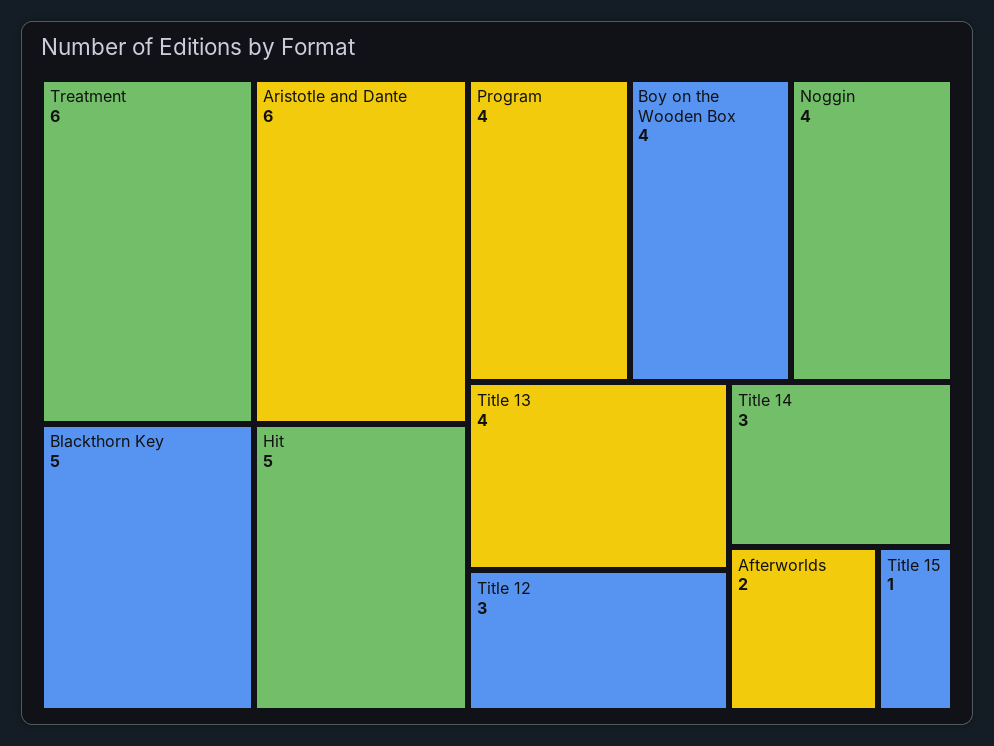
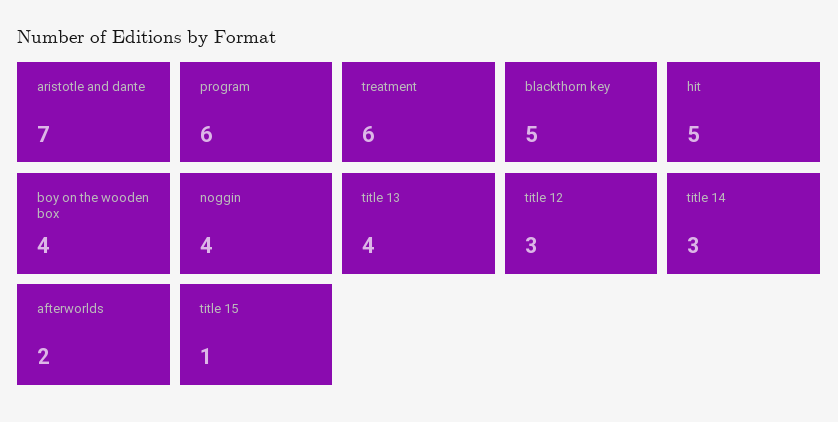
Aristotle and Dante: 6 -> 7
Program: 4 -> 6

